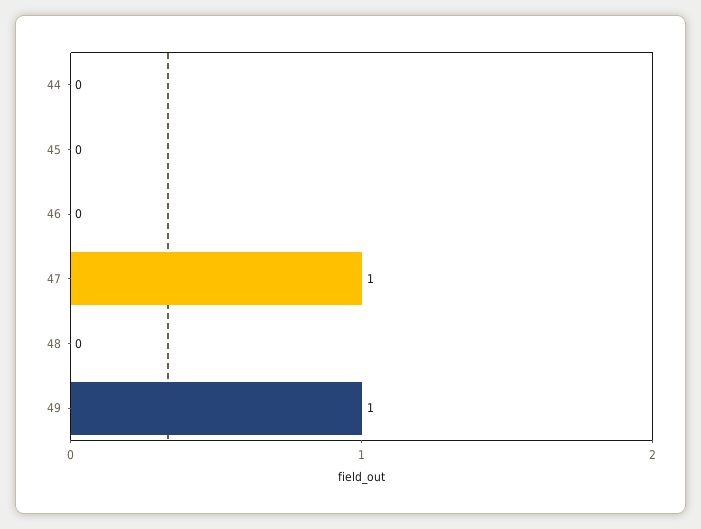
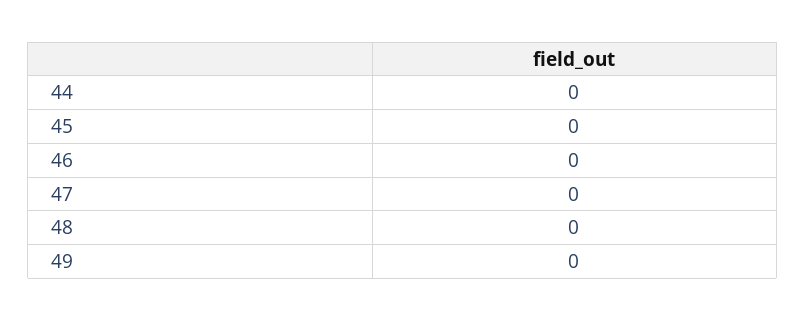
47: 1 -> 0
49: 1 -> 0

